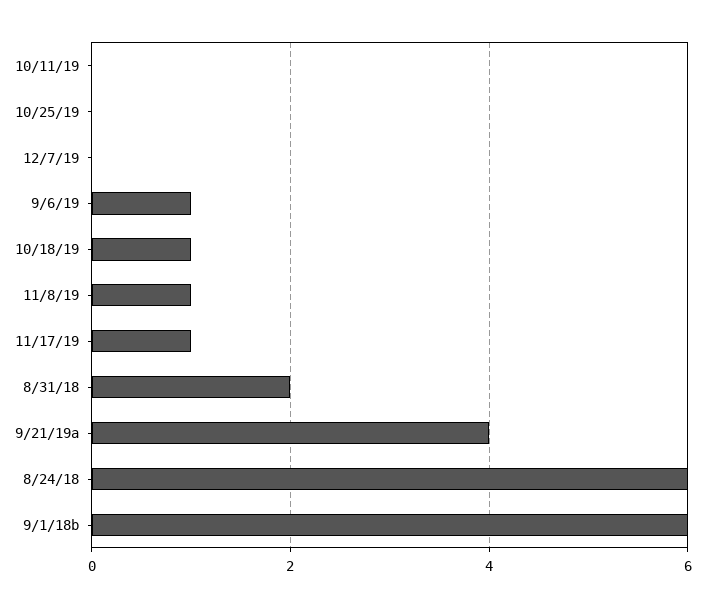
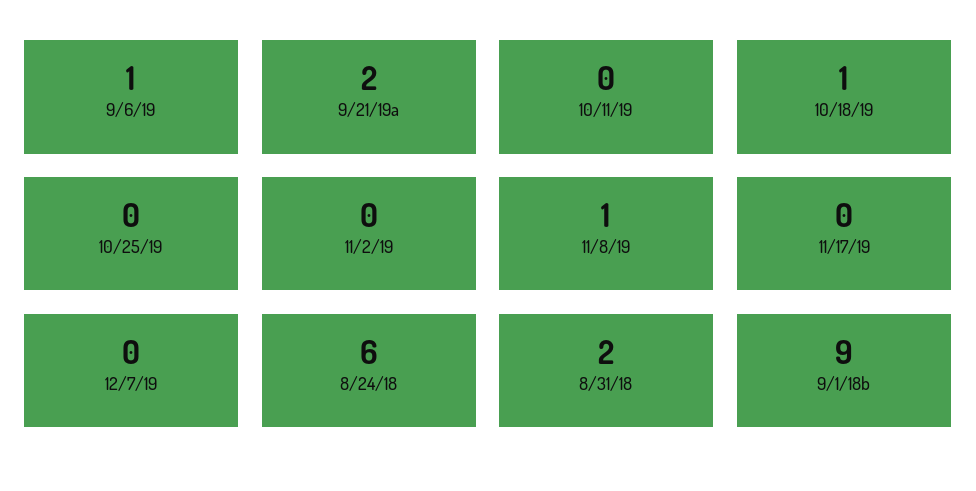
11/17/19: 1 -> 0
9/21/19a: 4 -> 2
9/1/18b: 6 -> 9
11/2/19: none -> 0

